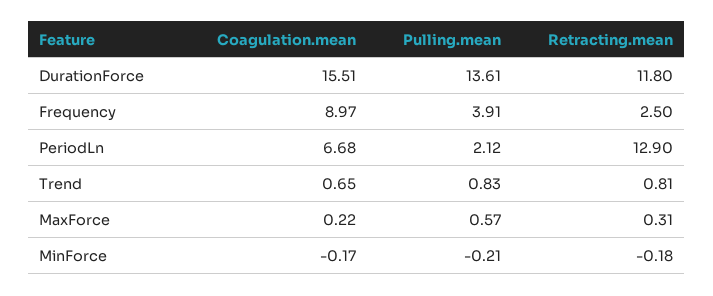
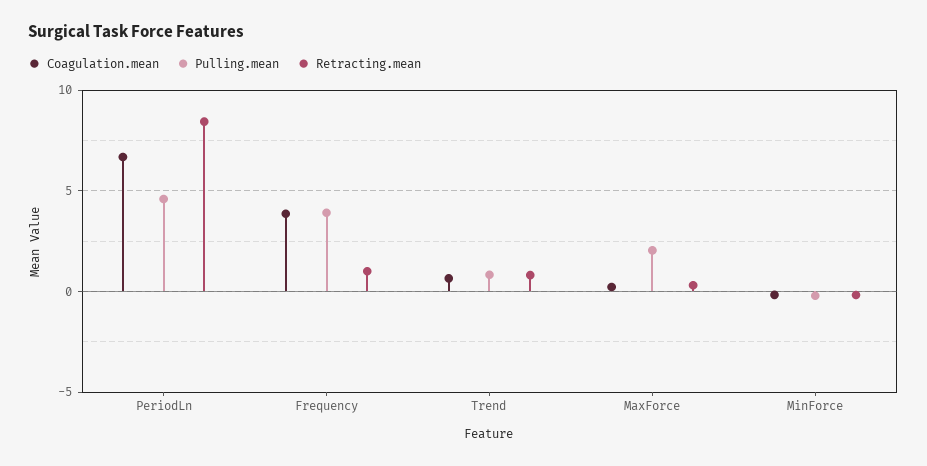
Coagulation.mean, DurationForce: 15.51 -> none
Pulling.mean, DurationForce: 13.61 -> none
Retracting.mean, DurationForce: 11.8 -> none
Coagulation.mean, Frequency: 8.97 -> 4
Retracting.mean, Frequency: 2.5 -> 1
Pulling.mean, PeriodLn: 2.12 -> 4.5
Retracting.mean, PeriodLn: 12.9 -> 8.5
Pulling.mean, MaxForce: 0.57 -> 2

